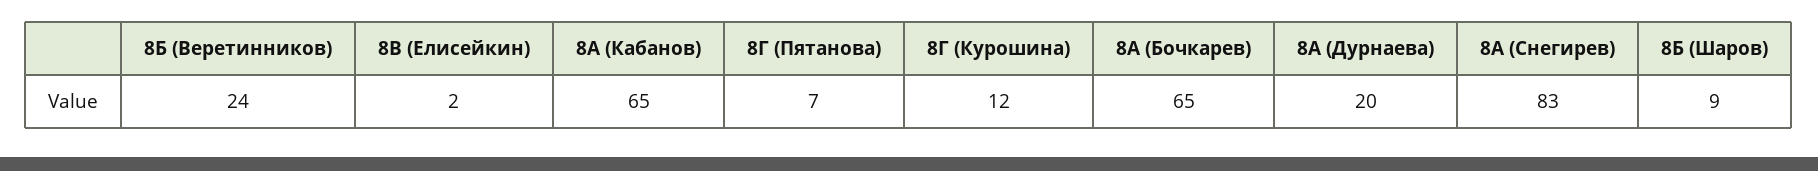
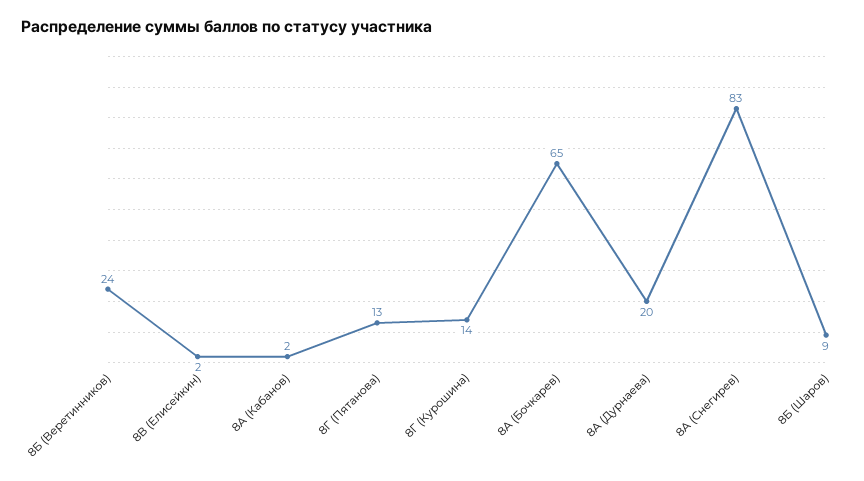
8А (Кабанов): 65 -> 2
8Г (Пятанова): 7 -> 13
8Г (Курошина): 12 -> 14

